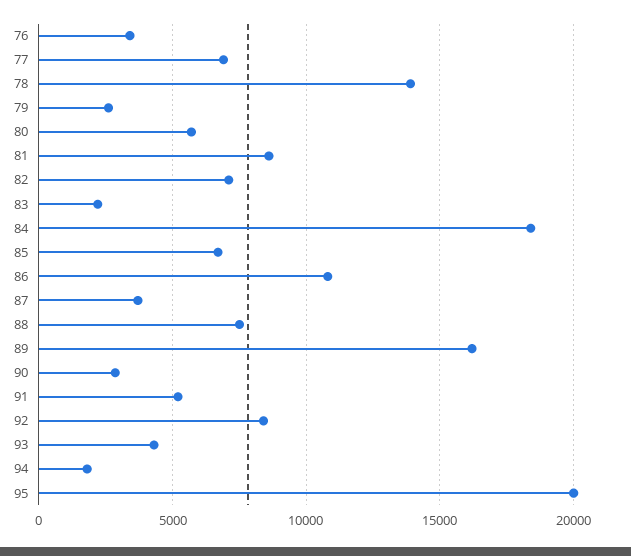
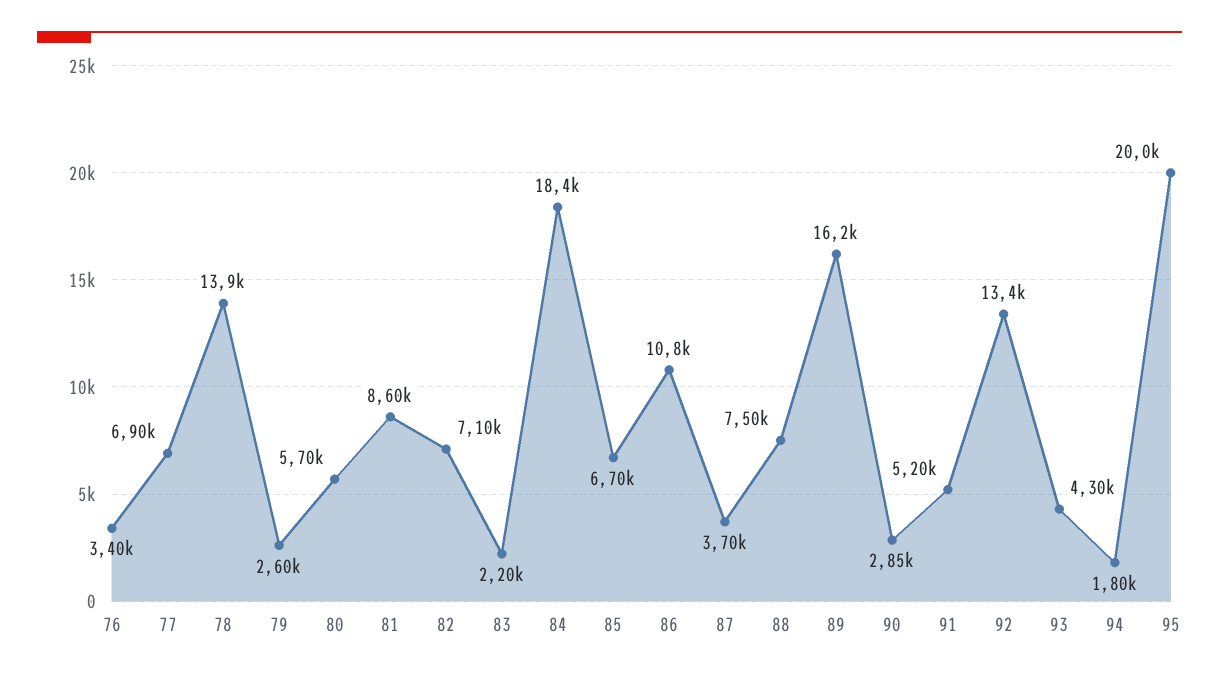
92: 8500 -> 13400

